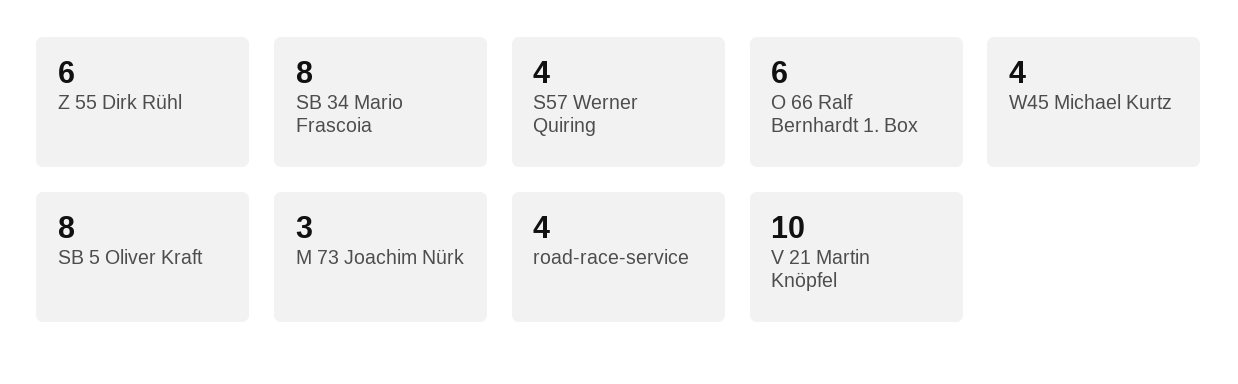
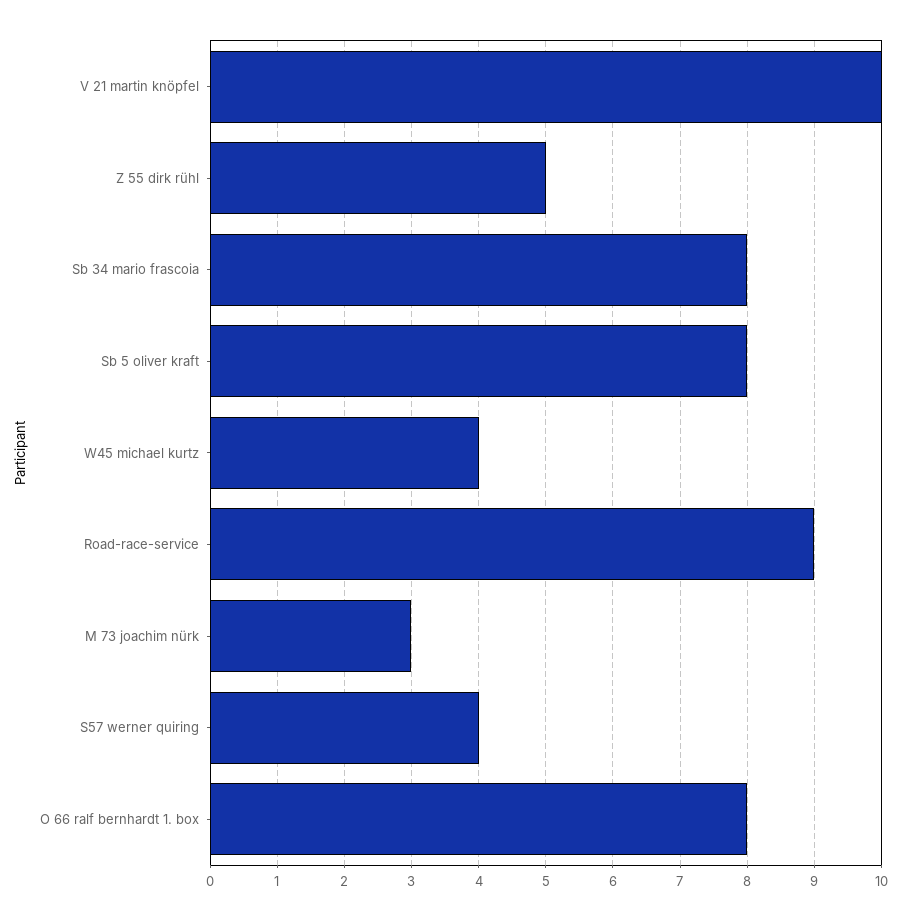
Z 55 Dirk Rühl: 6 -> 5
O 66 Ralf Bernhardt 1. Box: 6 -> 8
road-race-service: 4 -> 9

